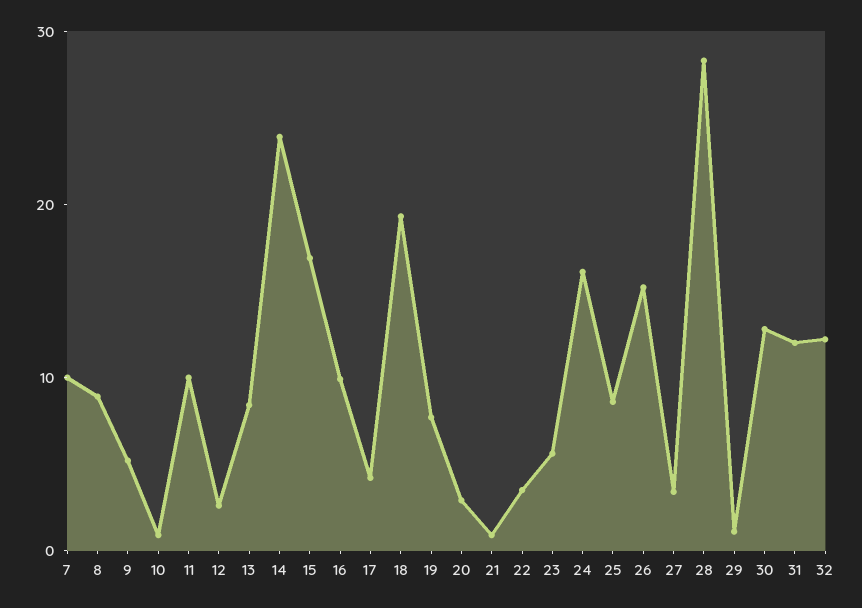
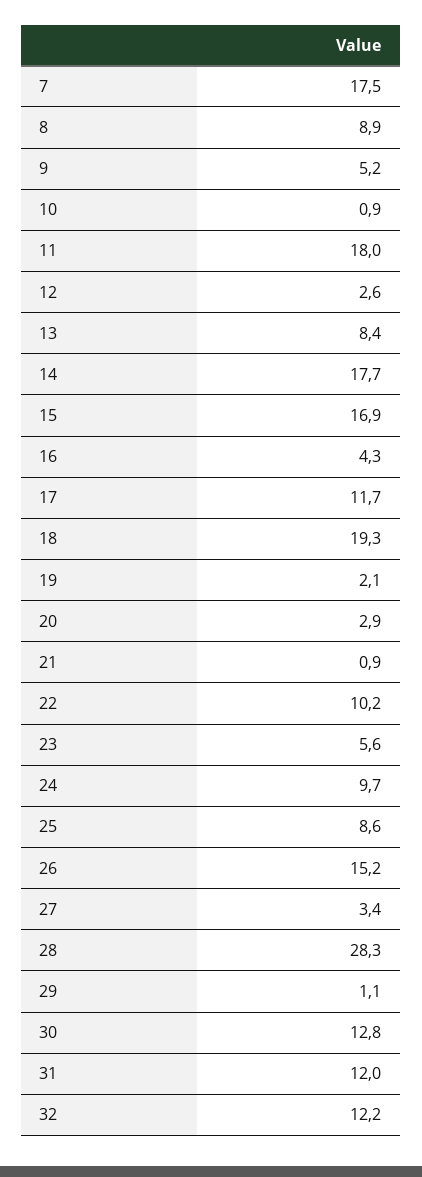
7: 10 -> 17.5
11: 10 -> 18
14: 24 -> 17.7
16: 10 -> 4.3
17: 4 -> 11.7
19: 8 -> 2.1
22: 4 -> 10.2
24: 16 -> 9.7

